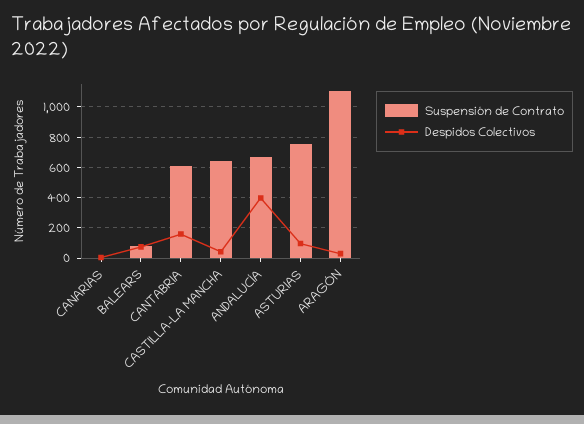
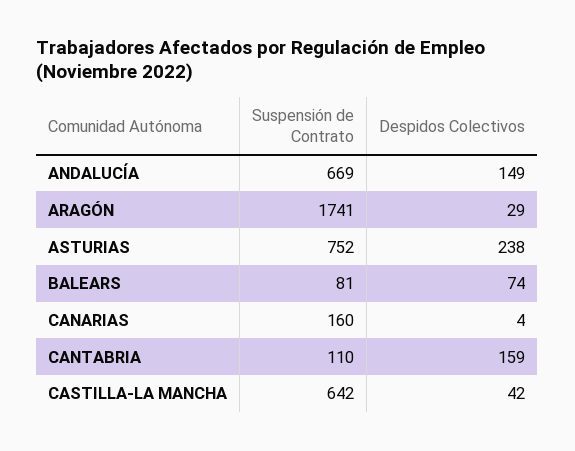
Suspensión de Contrato, CANARIAS: 0 -> 160
Suspensión de Contrato, CANTABRIA: 600 -> 110
Despidos Colectivos, ANDALUCÍA: 400 -> 149
Despidos Colectivos, ASTURIAS: 100 -> 238
Suspensión de Contrato, ARAGÓN: 1100 -> 1741

